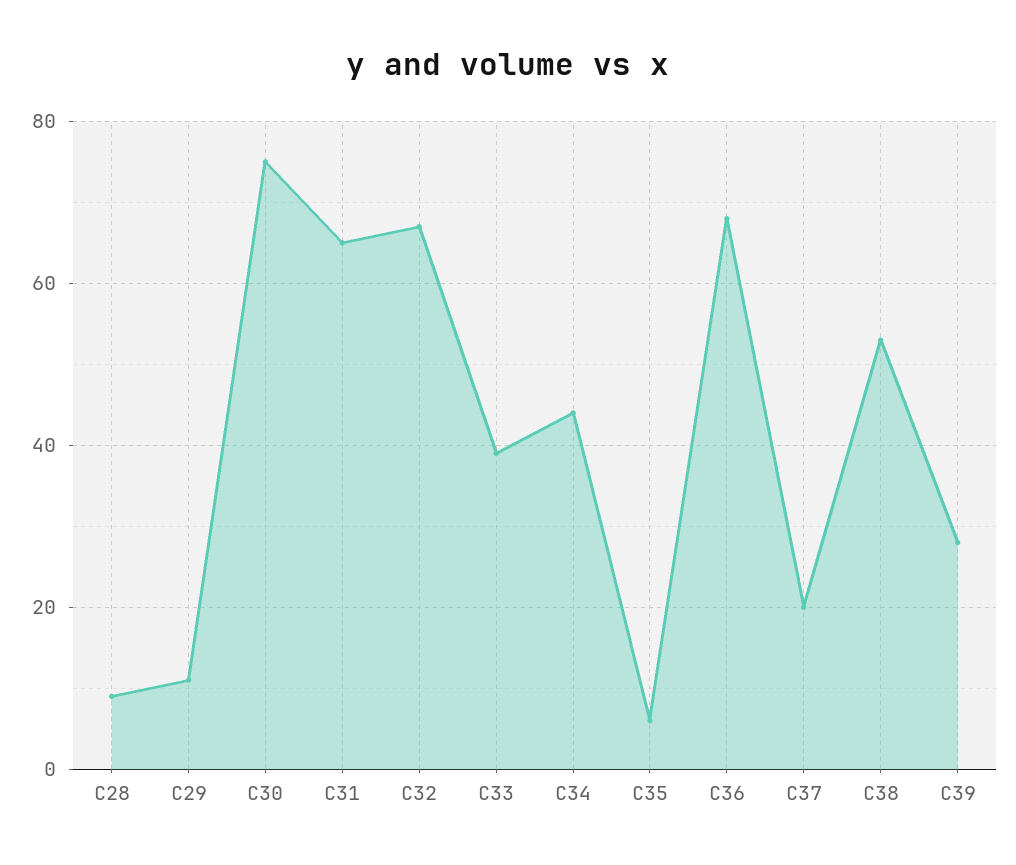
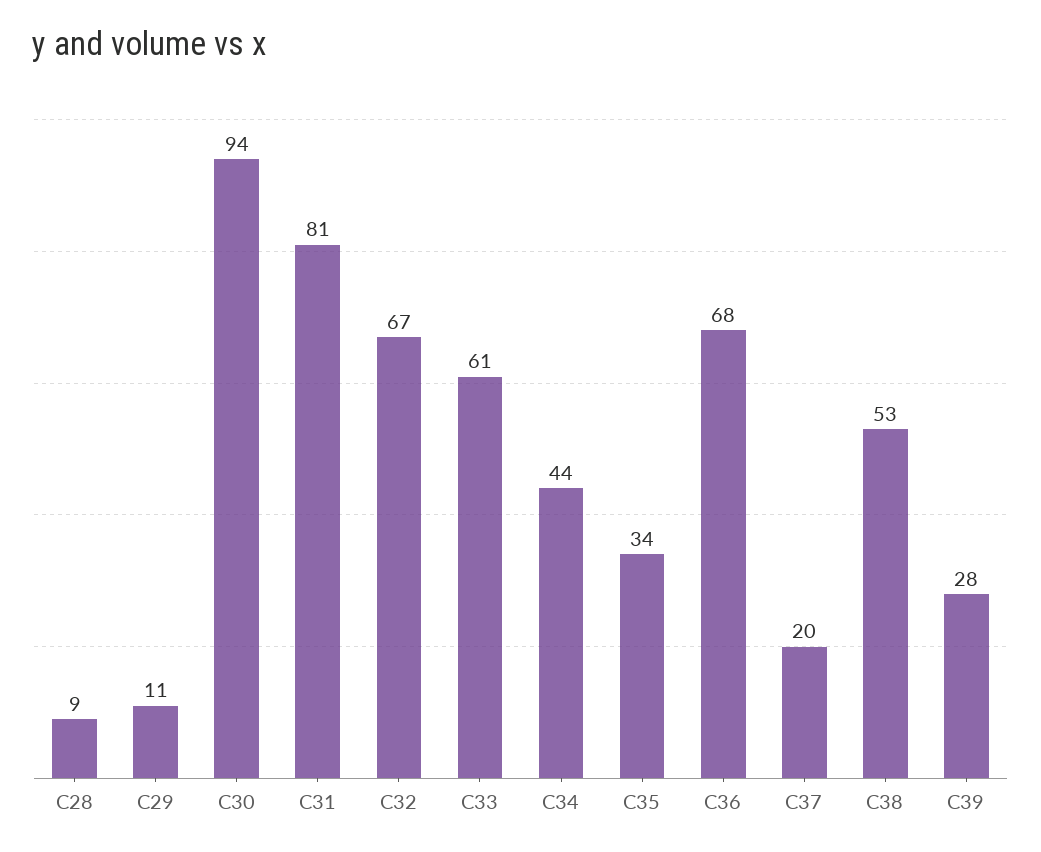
C30: 75 -> 94
C31: 65 -> 81
C33: 40 -> 61
C35: 5 -> 34

